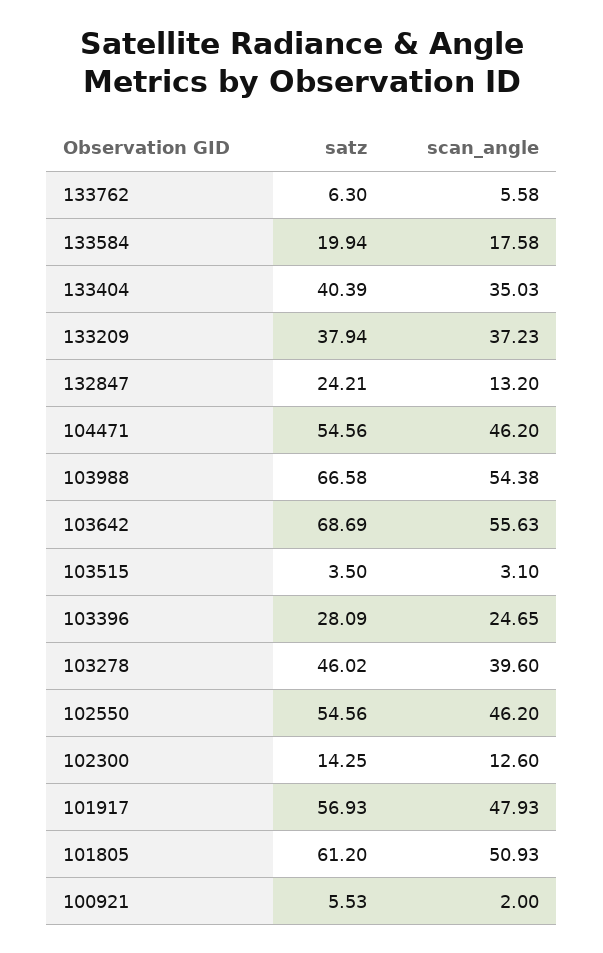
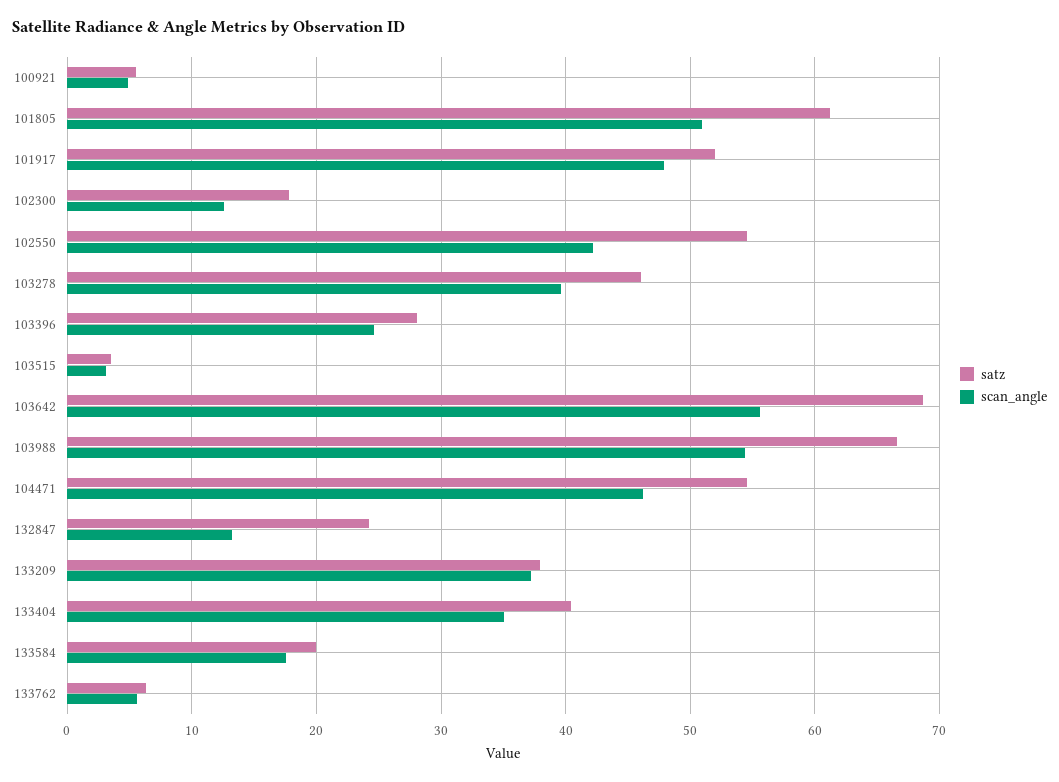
scan_angle, 102550: 46.2 -> 42
satz, 102300: 14.25 -> 18
satz, 101917: 56.93 -> 52
scan_angle, 100921: 2 -> 5

